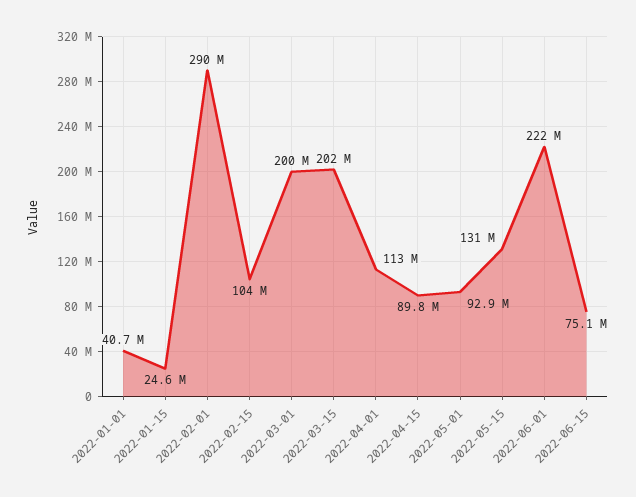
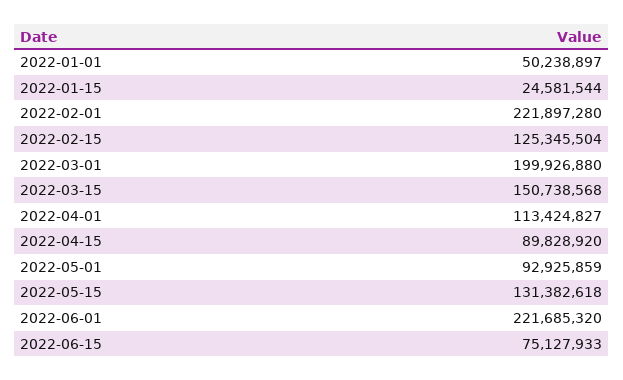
2022-01-01: 40700000 -> 50238897
2022-02-01: 290000000 -> 221897280
2022-02-15: 104000000 -> 125345504
2022-03-15: 202000000 -> 150738568

